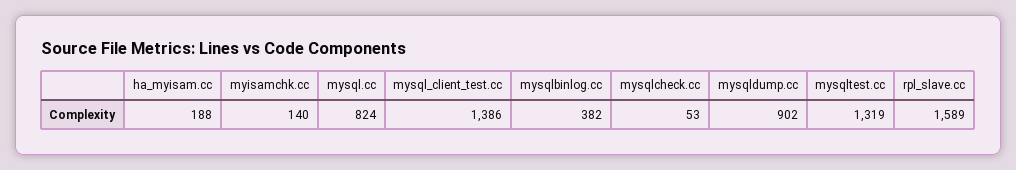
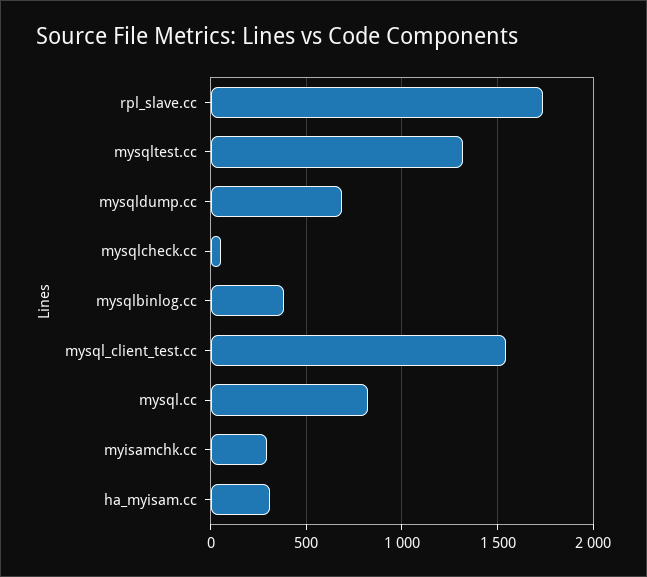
ha_myisam.cc: 188 -> 300
myisamchk.cc: 140 -> 300
mysql_client_test.cc: 1386 -> 1550
mysqldump.cc: 902 -> 700
rpl_slave.cc: 1589 -> 1750

